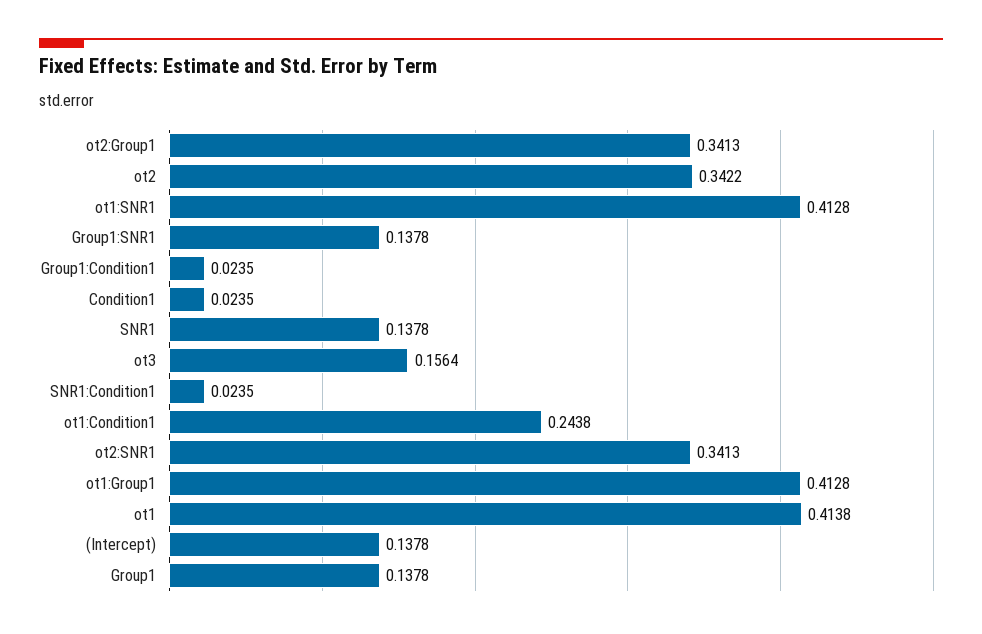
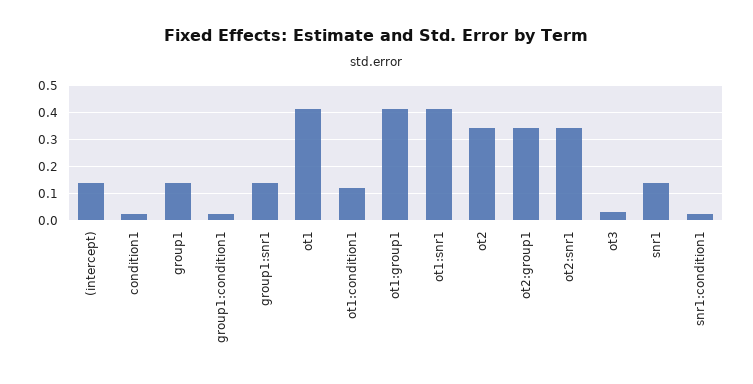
ot3: 0.1564 -> 0.025
ot1:Condition1: 0.2438 -> 0.125

